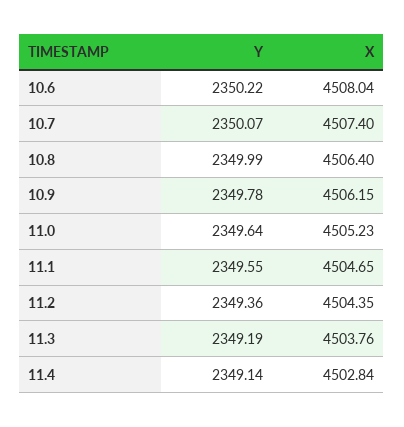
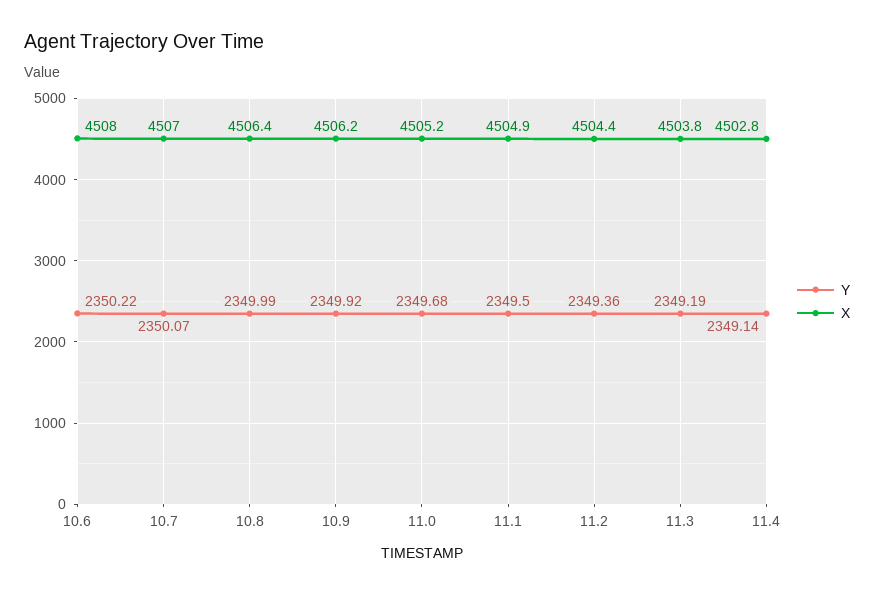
X, 10.7: 4507.4 -> 4507
Y, 10.9: 2349.78 -> 2349.92
Y, 11.0: 2349.64 -> 2349.68
Y, 11.1: 2349.55 -> 2349.5
X, 11.1: 4504.65 -> 4504.9

